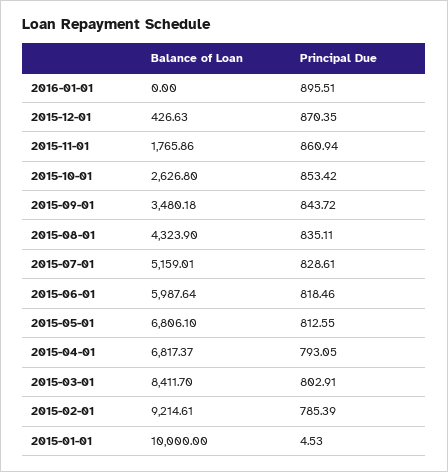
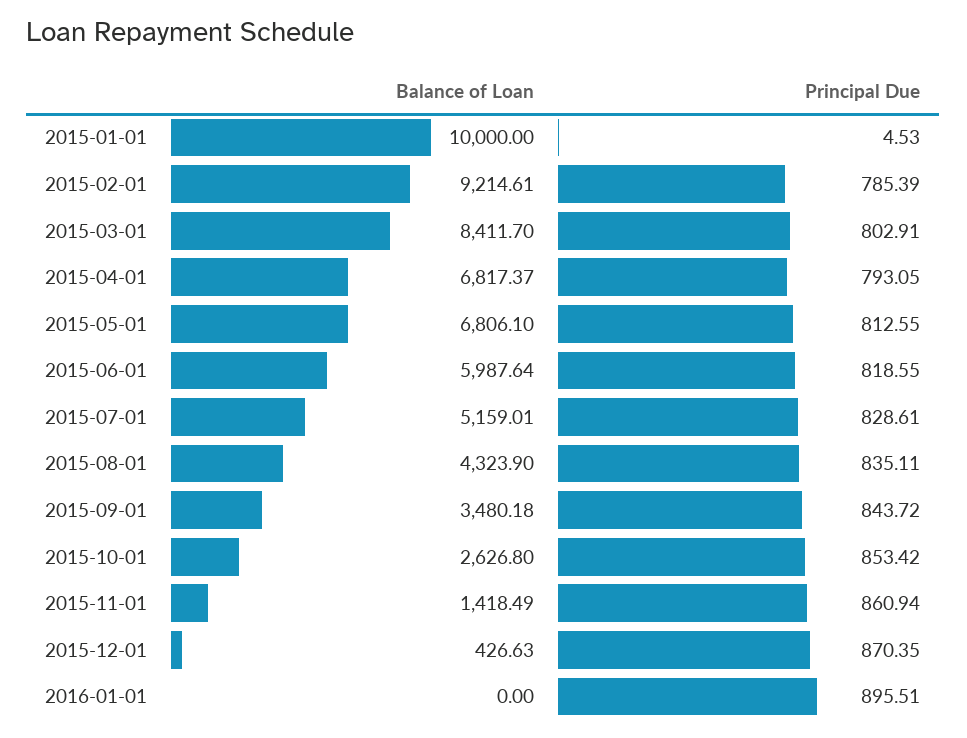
Balance of Loan, 2015-11-01: 1765.86 -> 1418.49
Principal Due, 2015-06-01: 818.46 -> 818.55

